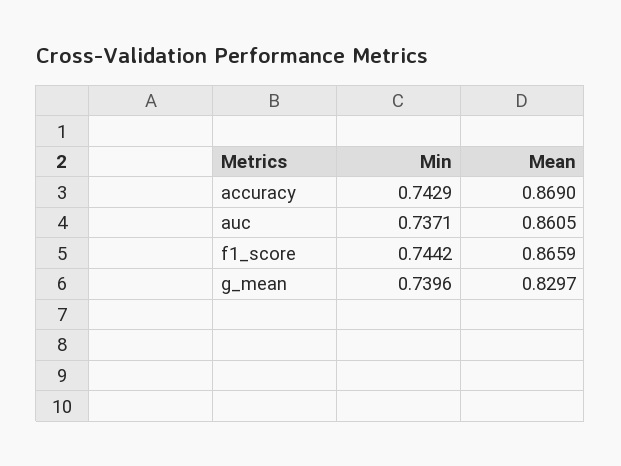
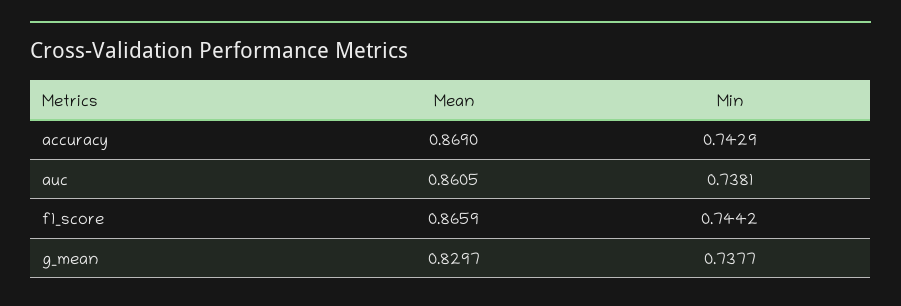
Min, auc: 0.7371 -> 0.7381
Min, g_mean: 0.7396 -> 0.7377

